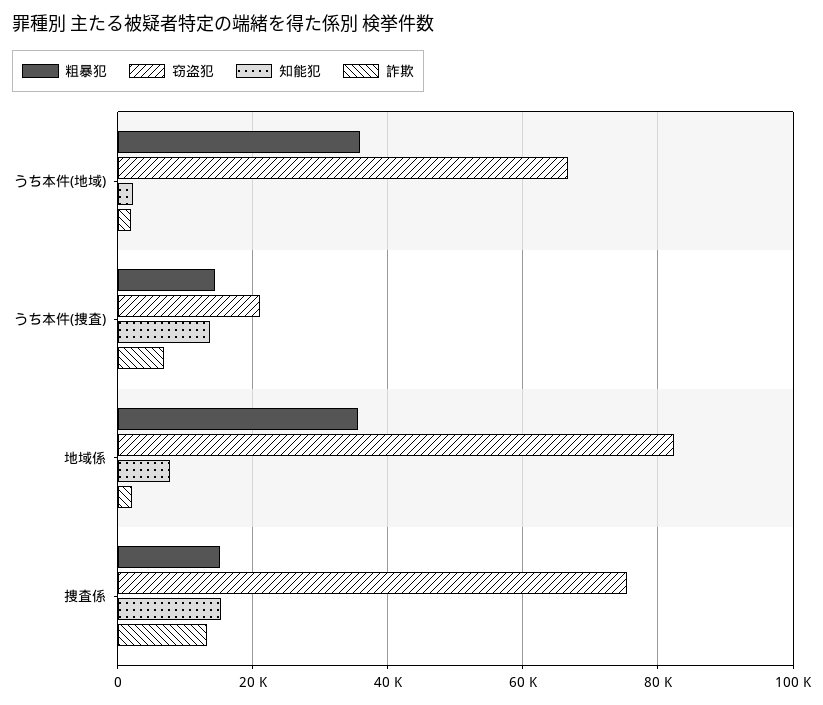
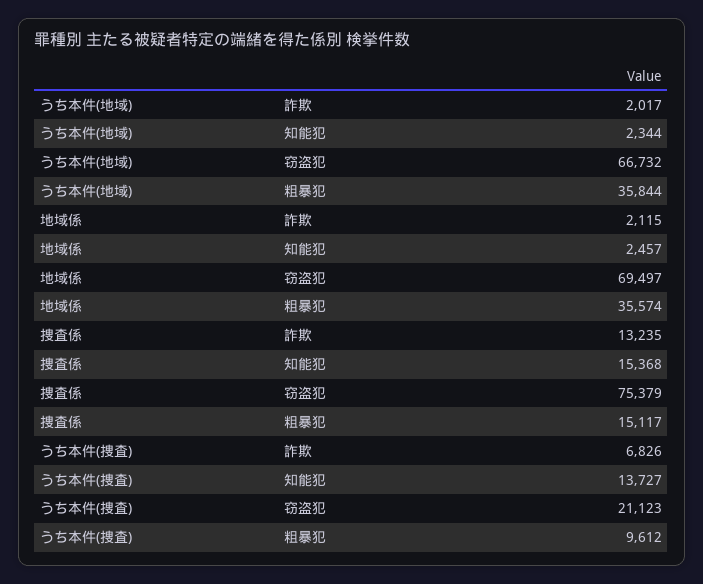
粗暴犯, うち本件(捜査): 14000 -> 9612
窃盗犯, 地域係: 82000 -> 69497
知能犯, 地域係: 8000 -> 2457

